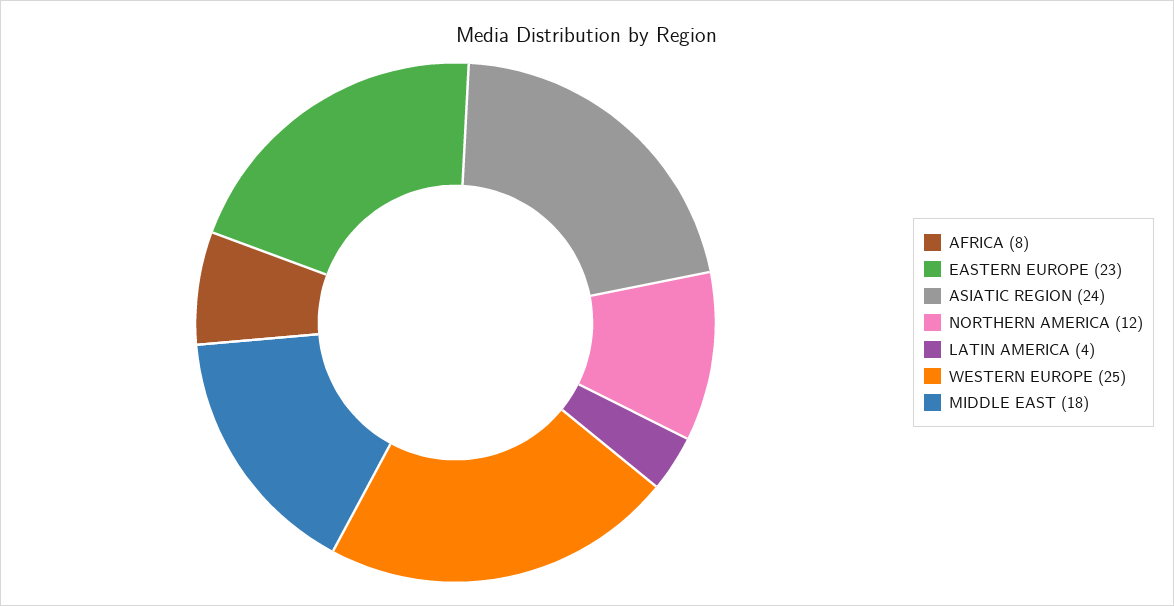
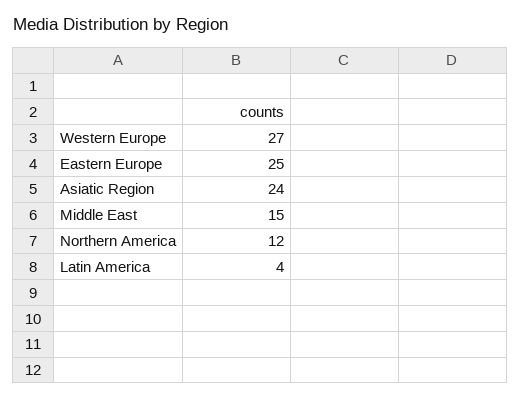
AFRICA: 8 -> none
EASTERN EUROPE: 23 -> 25
WESTERN EUROPE: 25 -> 27
MIDDLE EAST: 18 -> 15

